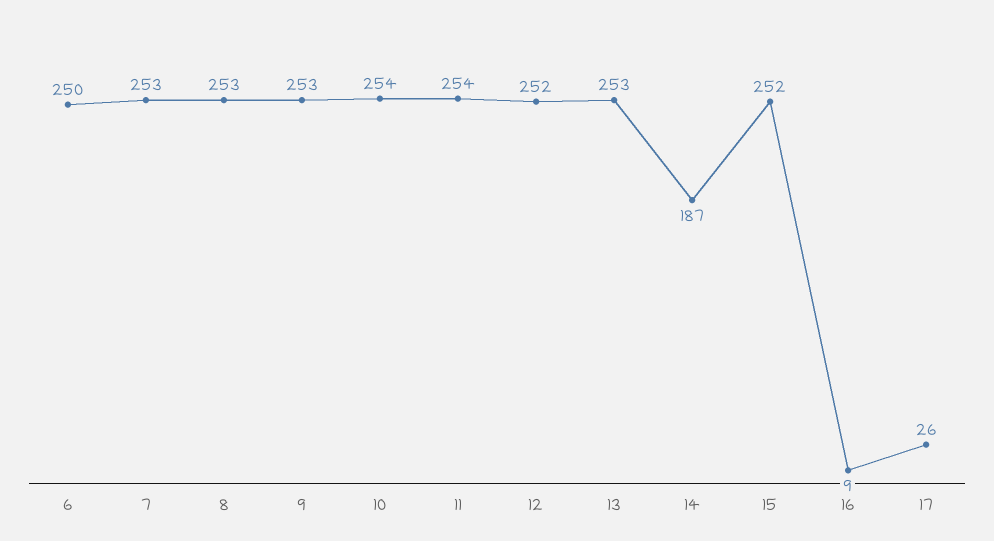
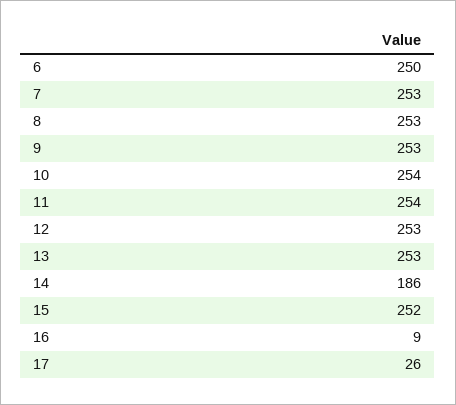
12: 252 -> 253
14: 187 -> 186

